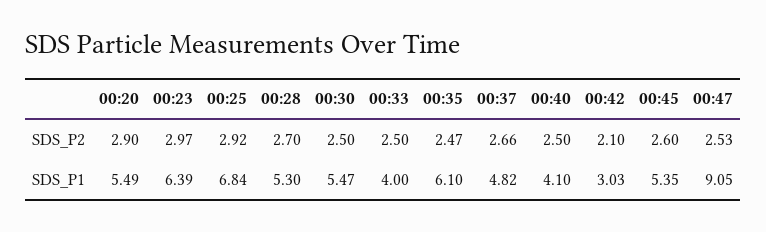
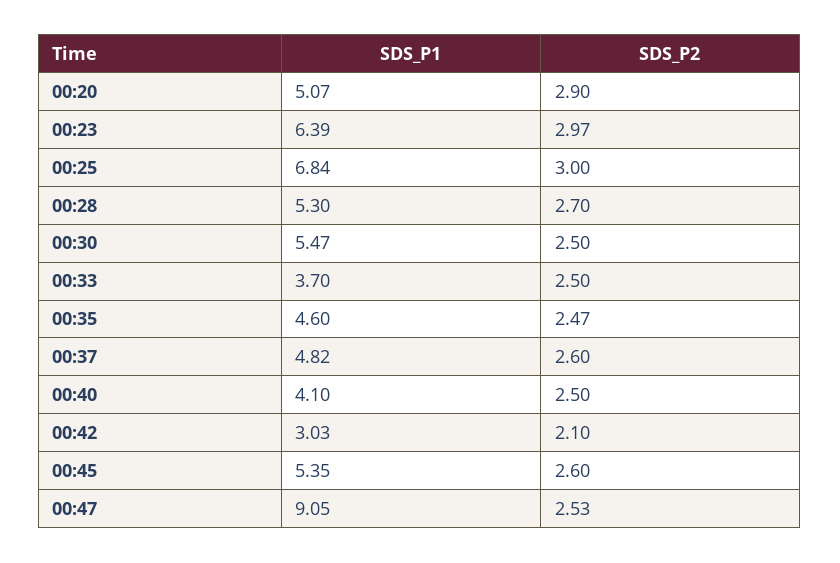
00:25, SDS_P2: 2.92 -> 3
00:37, SDS_P2: 2.66 -> 2.6
00:20, SDS_P1: 5.49 -> 5.07
00:33, SDS_P1: 4 -> 3.7
00:35, SDS_P1: 6.1 -> 4.6

